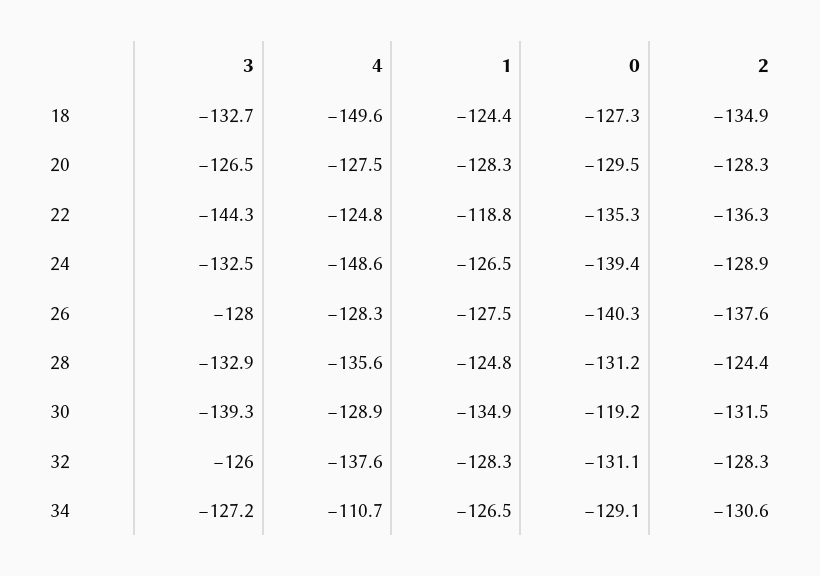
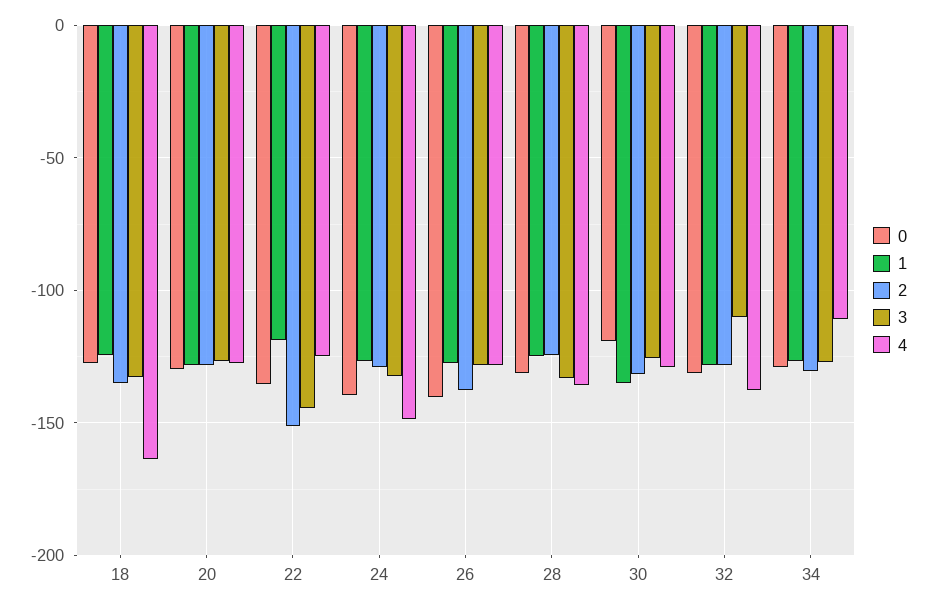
4, 18: -149.6 -> -165
2, 22: -136.3 -> -150
3, 30: -139.3 -> -125
3, 32: -126 -> -110

